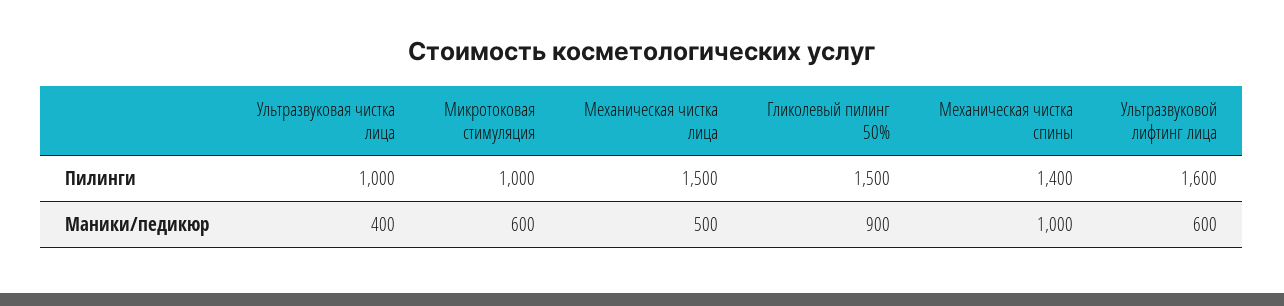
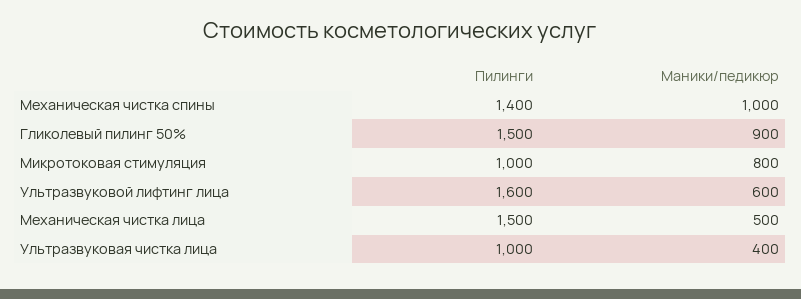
Микротоковая стимуляция, Маники/педикюр: 600 -> 800

